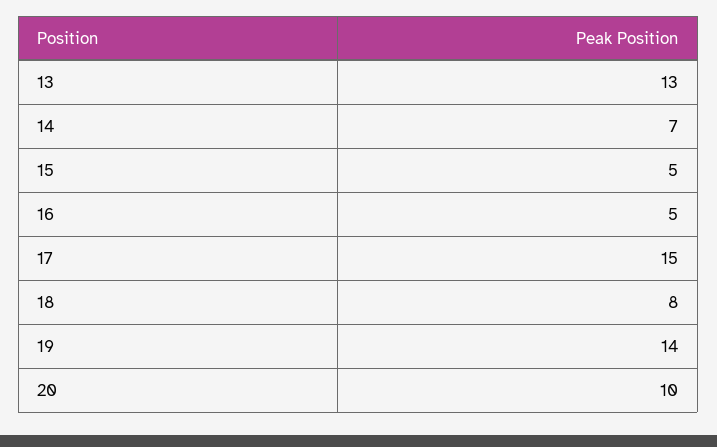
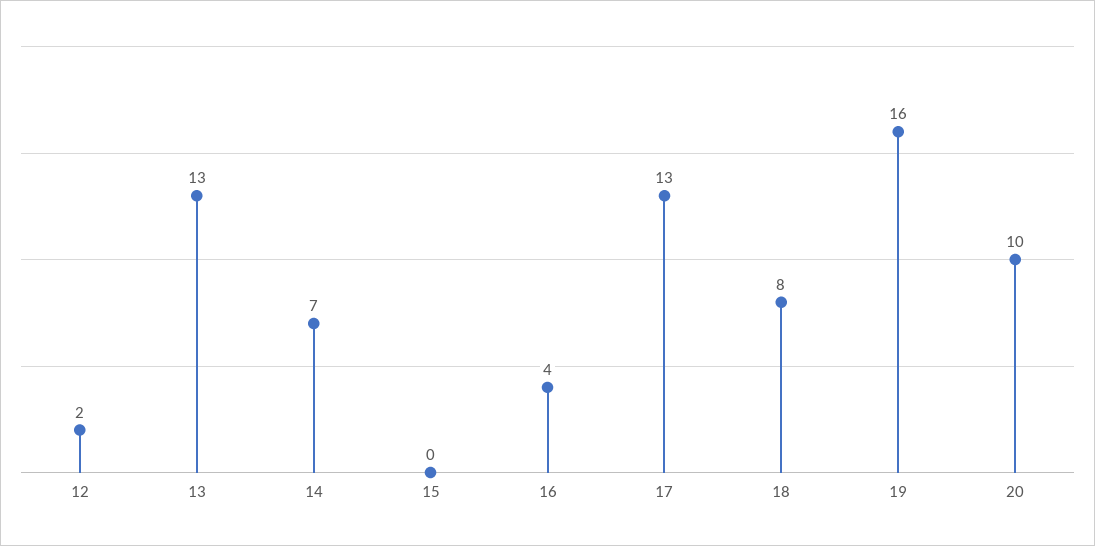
15: 5 -> 0
16: 5 -> 4
17: 15 -> 13
19: 14 -> 16
12: none -> 2

